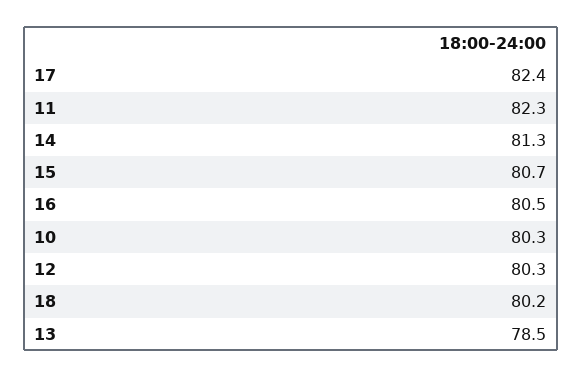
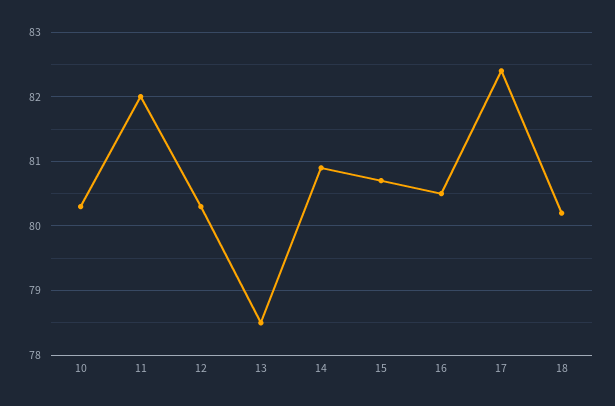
11: 82.3 -> 82
14: 81.3 -> 80.9

